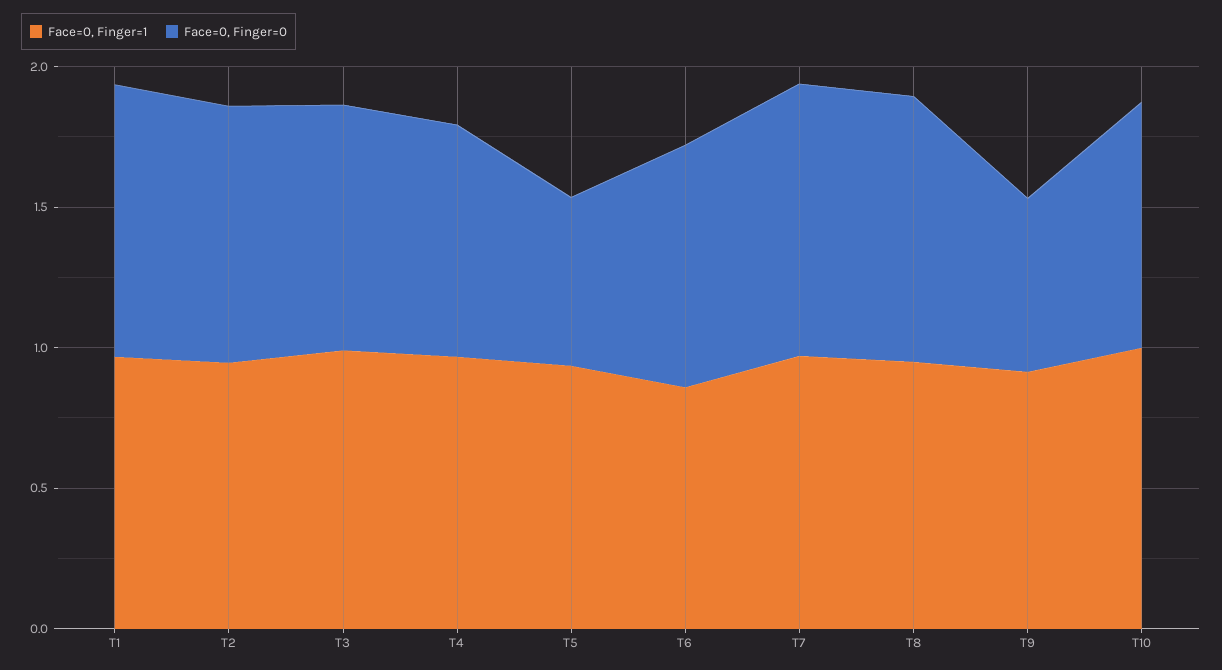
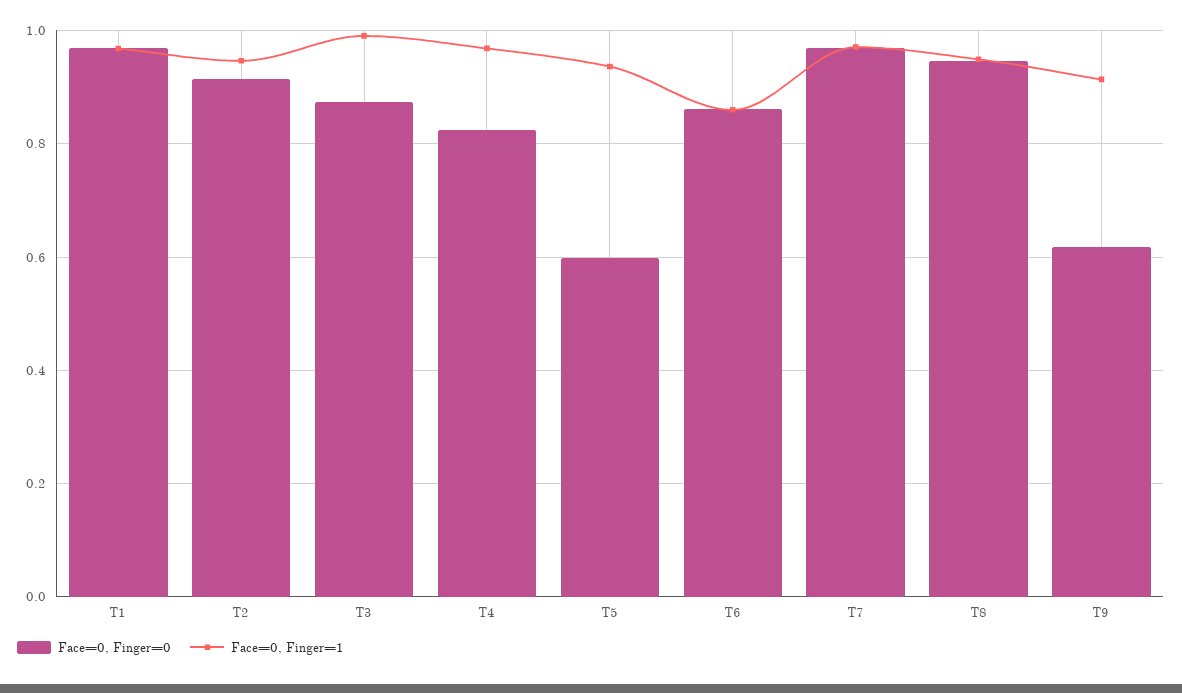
Face=0, Finger=1, T10: 1 -> none
Face=0, Finger=0, T10: 0.9 -> none

